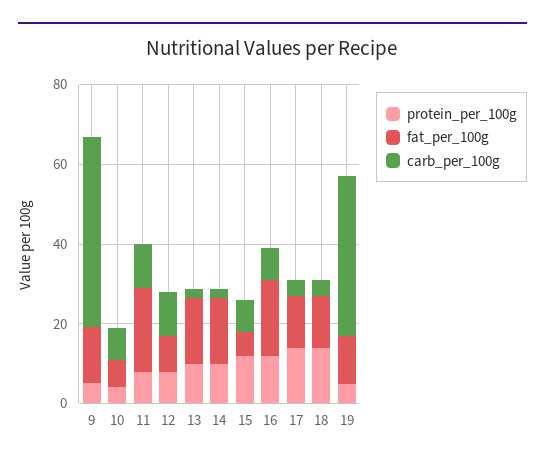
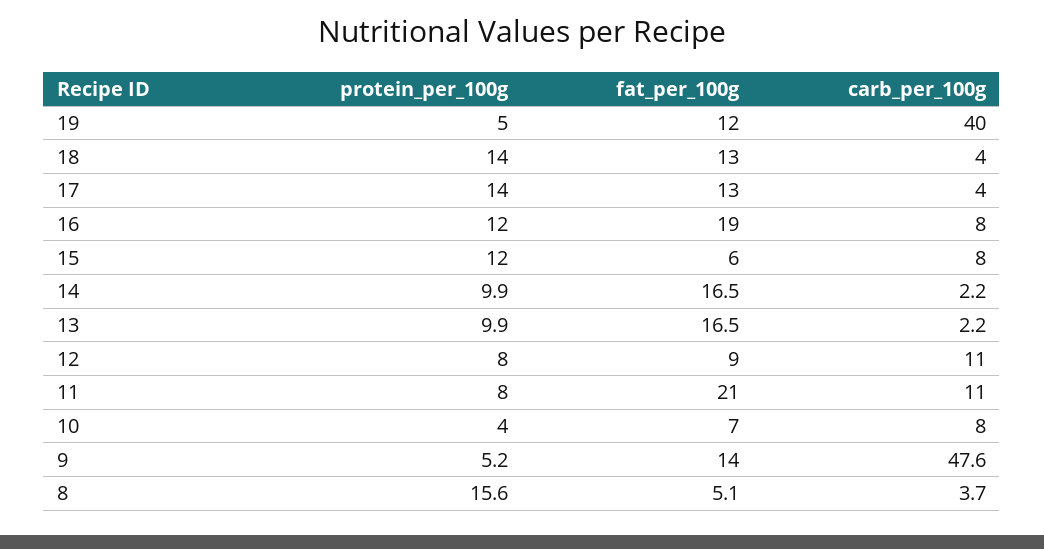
protein_per_100g, 8: none -> 15.6
fat_per_100g, 8: none -> 5.1
carb_per_100g, 8: none -> 3.7

